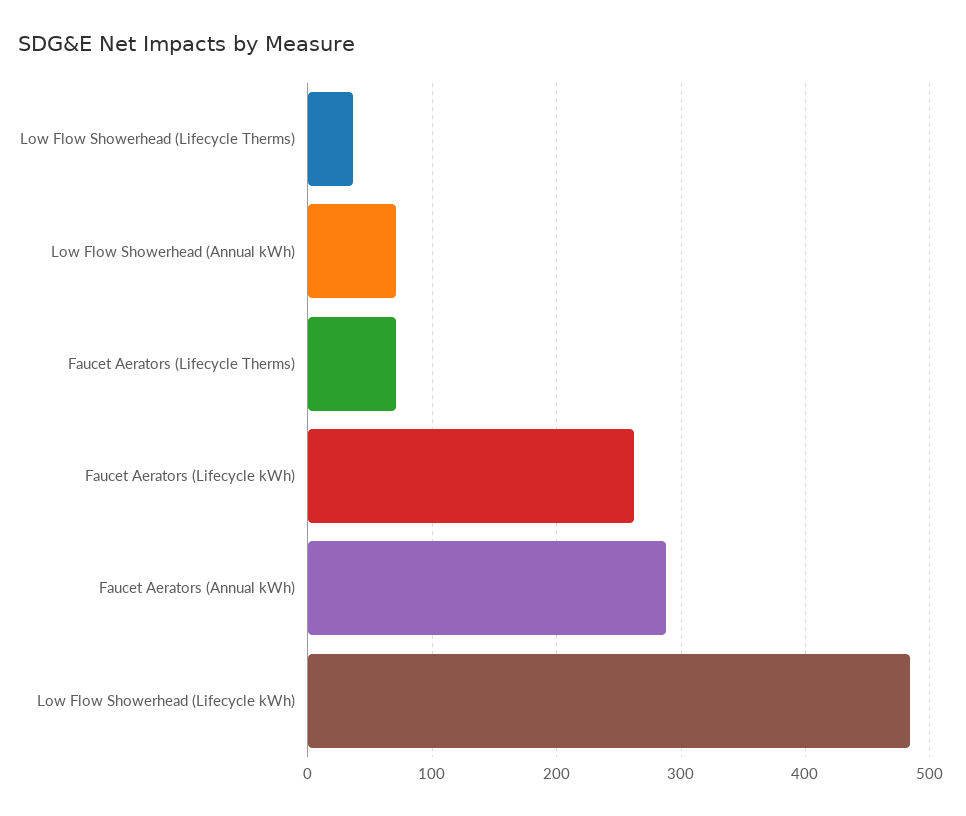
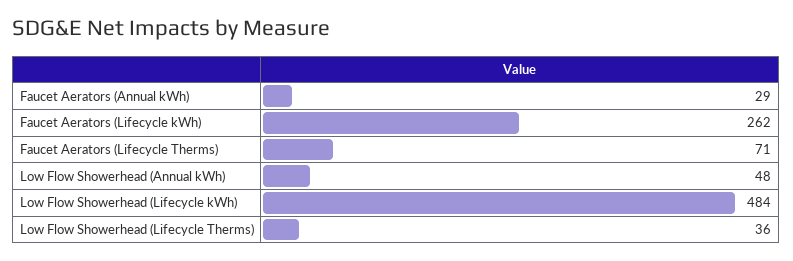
Low Flow Showerhead (Annual kWh): 70 -> 48
Faucet Aerators (Annual kWh): 290 -> 29

